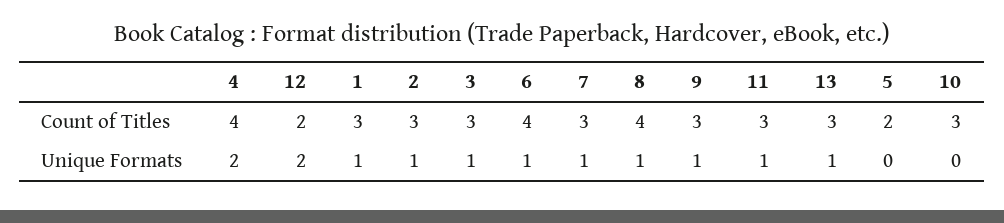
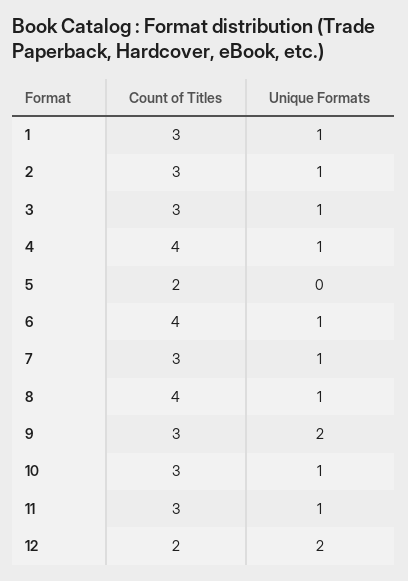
13, Count of Titles: 3 -> none
4, Unique Formats: 2 -> 1
9, Unique Formats: 1 -> 2
13, Unique Formats: 1 -> none
10, Unique Formats: 0 -> 1

